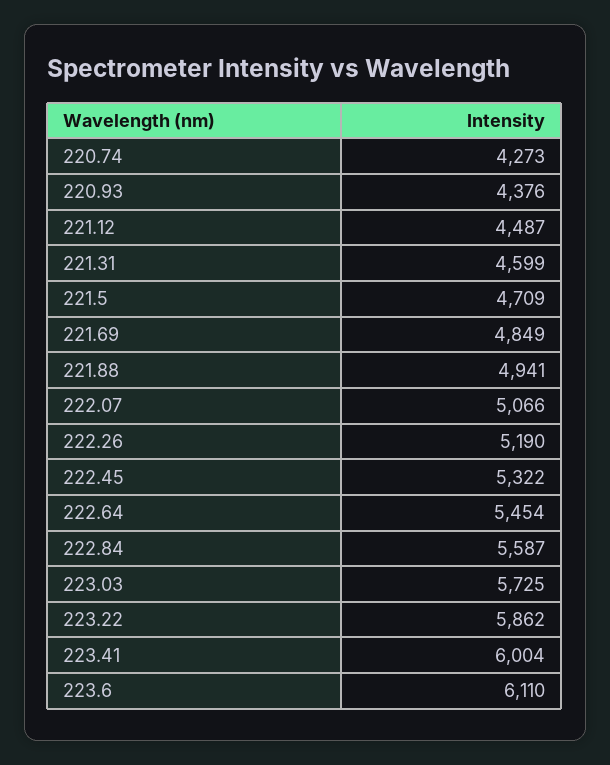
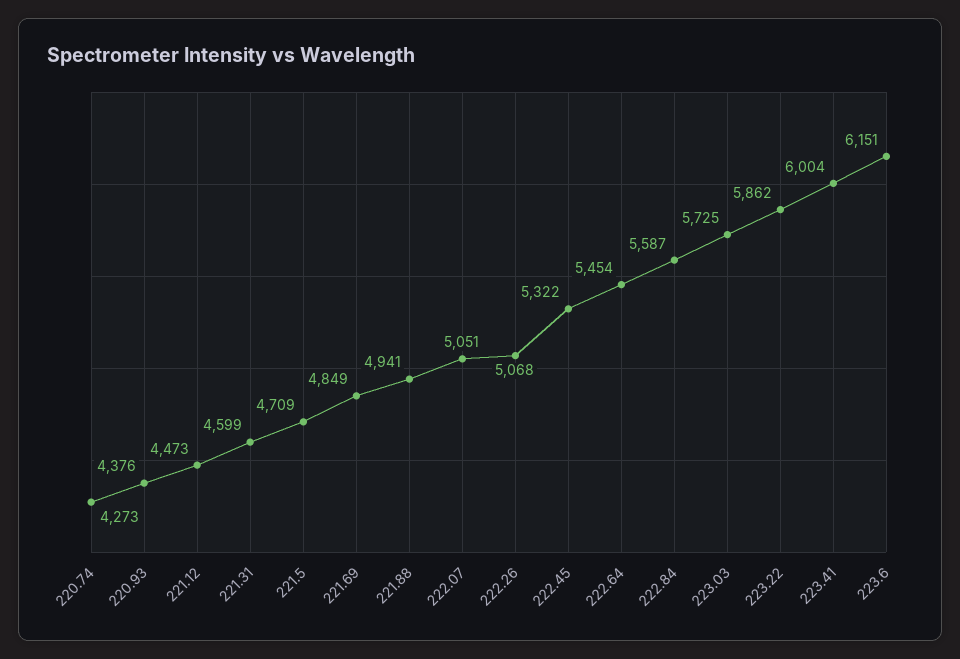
221.12: 4487 -> 4473
222.07: 5066 -> 5051
222.26: 5190 -> 5068
223.6: 6110 -> 6151

